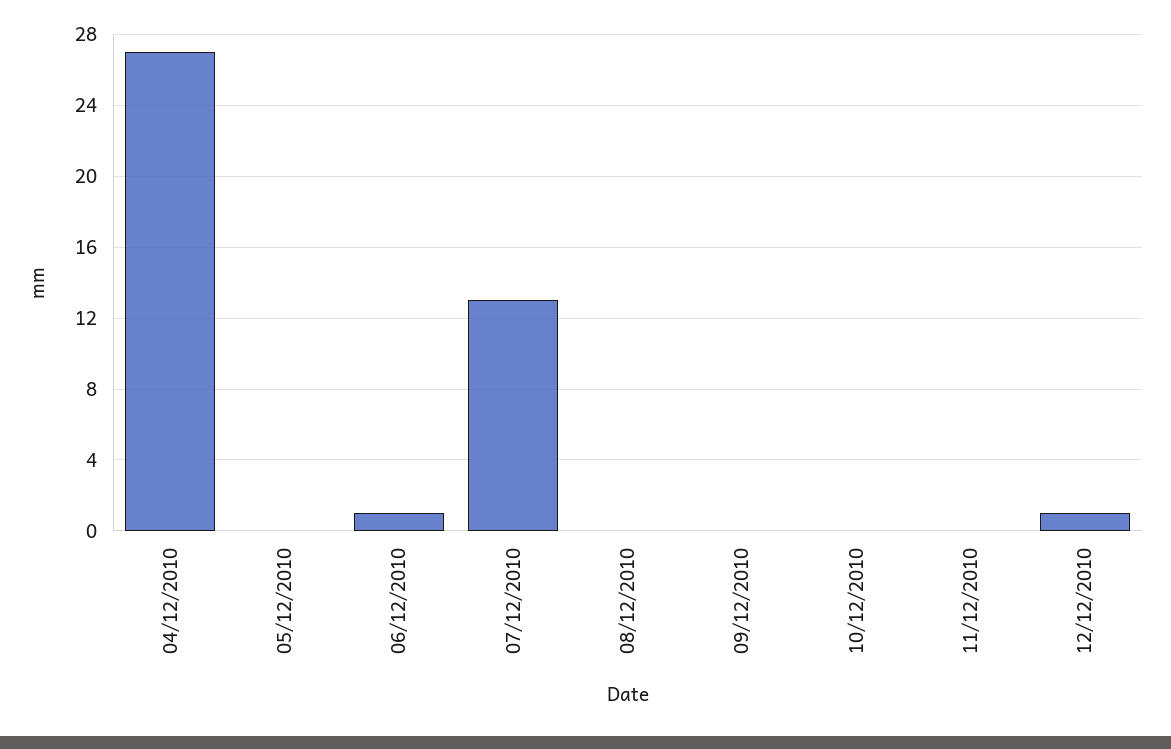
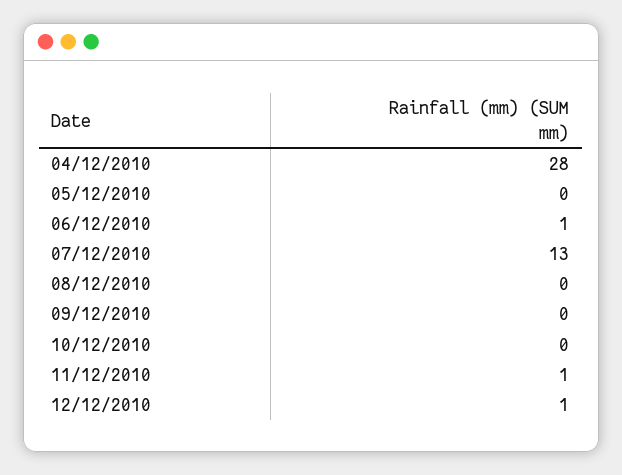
04/12/2010: 27 -> 28
11/12/2010: 0 -> 1

